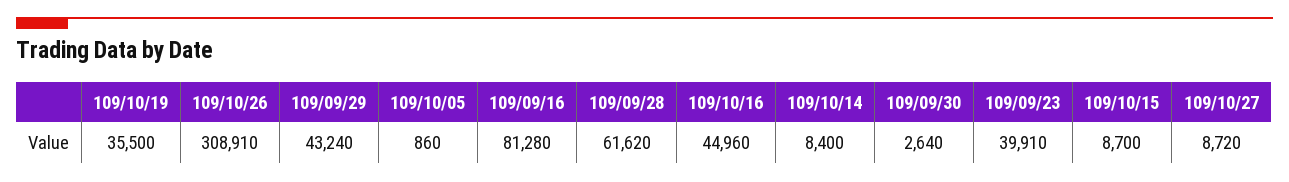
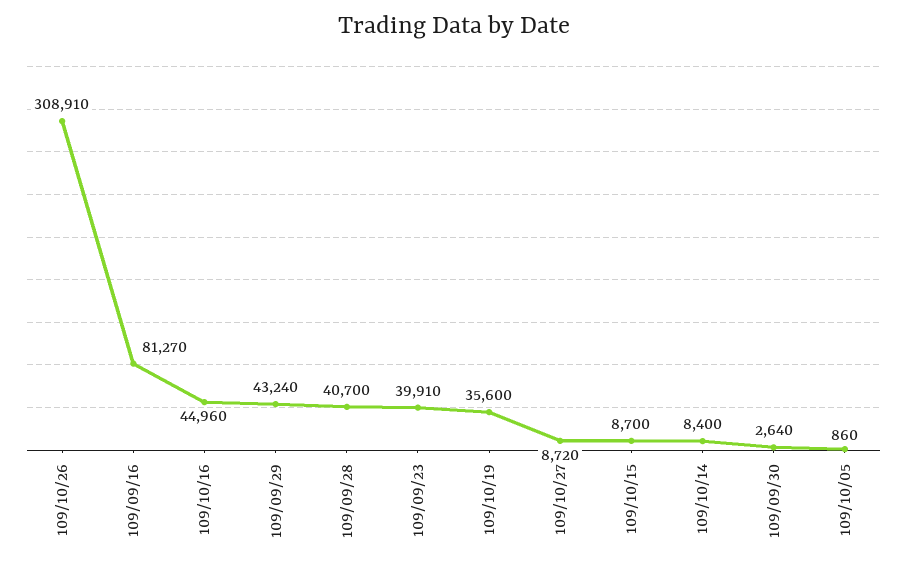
109/10/19: 35500 -> 35600
109/09/16: 81280 -> 81270
109/09/28: 61620 -> 40700

